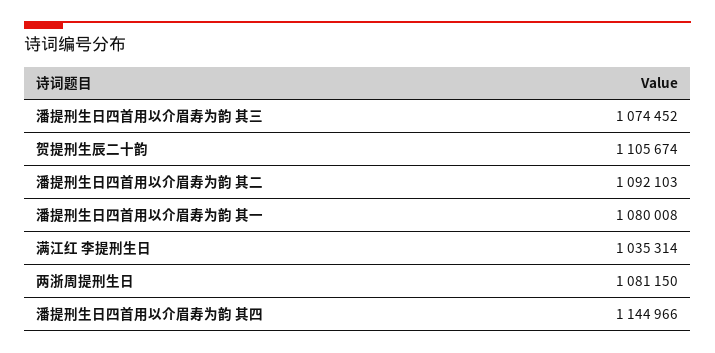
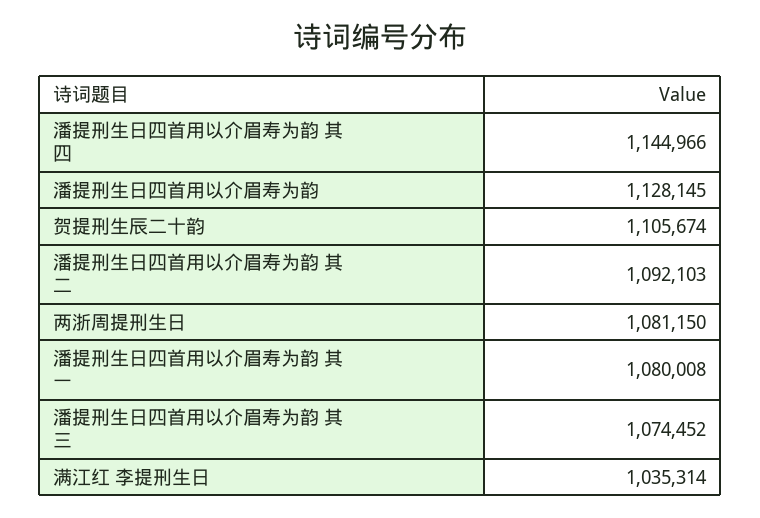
潘提刑生日四首用以介眉寿为韵: none -> 1128145

